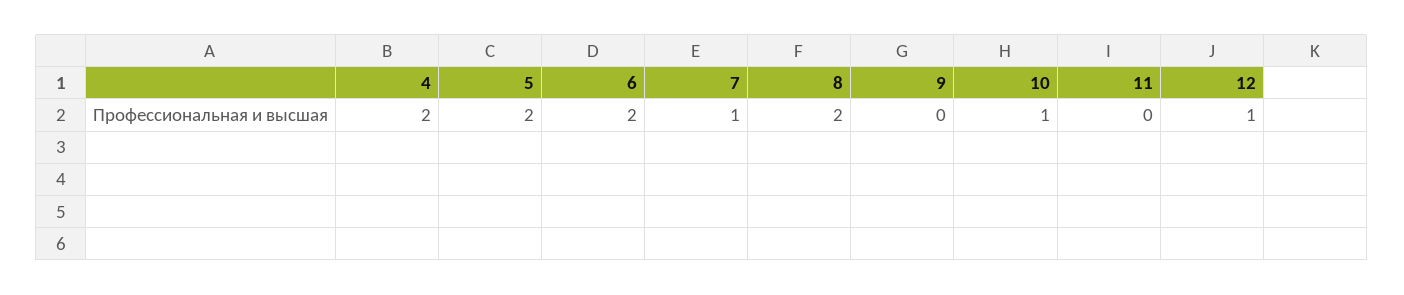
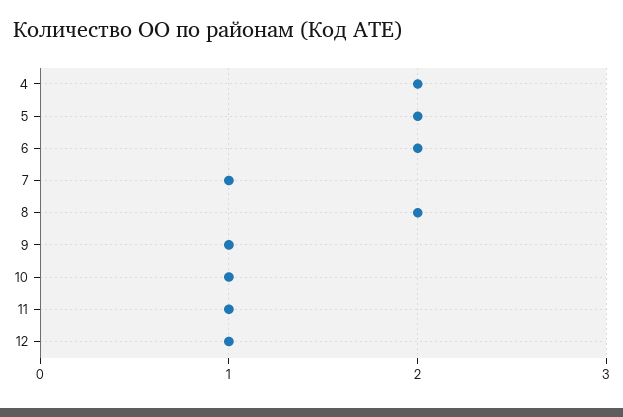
9: 0 -> 1
11: 0 -> 1

